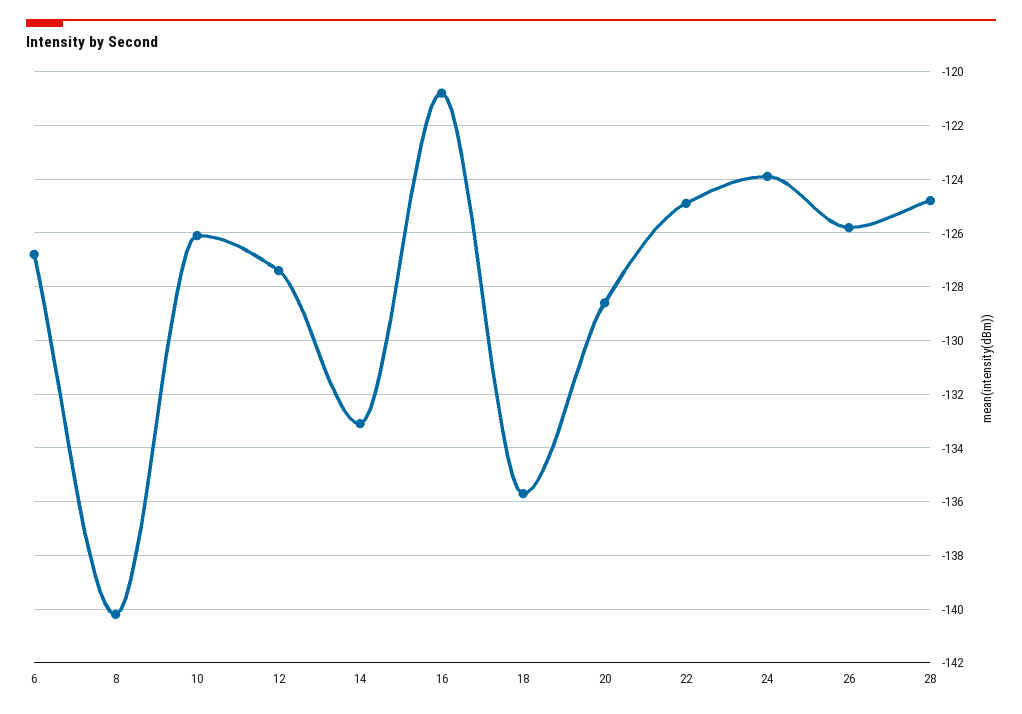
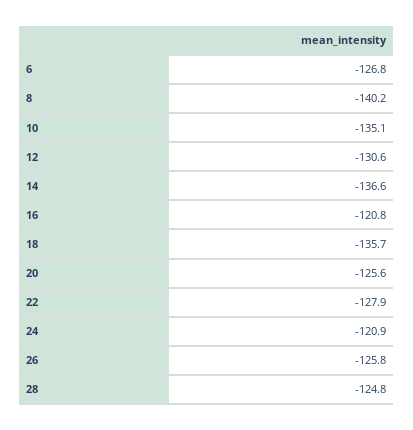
10: -126 -> -135.1
12: -127.5 -> -130.6
14: -133 -> -136.6
20: -128.5 -> -125.6
22: -125 -> -127.9
24: -124 -> -120.9

